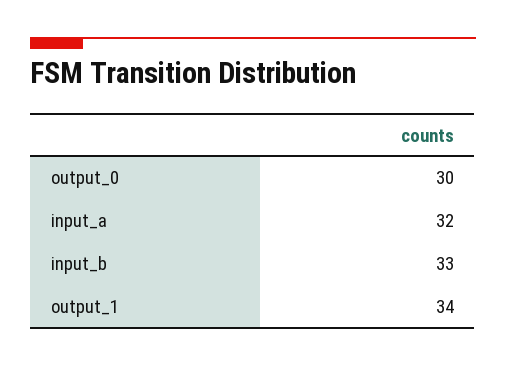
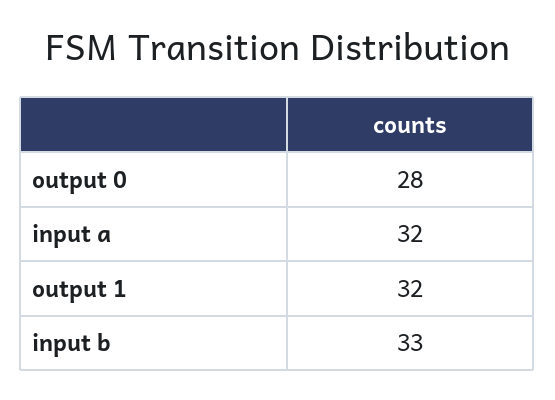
output_0: 30 -> 28
output_1: 34 -> 32

